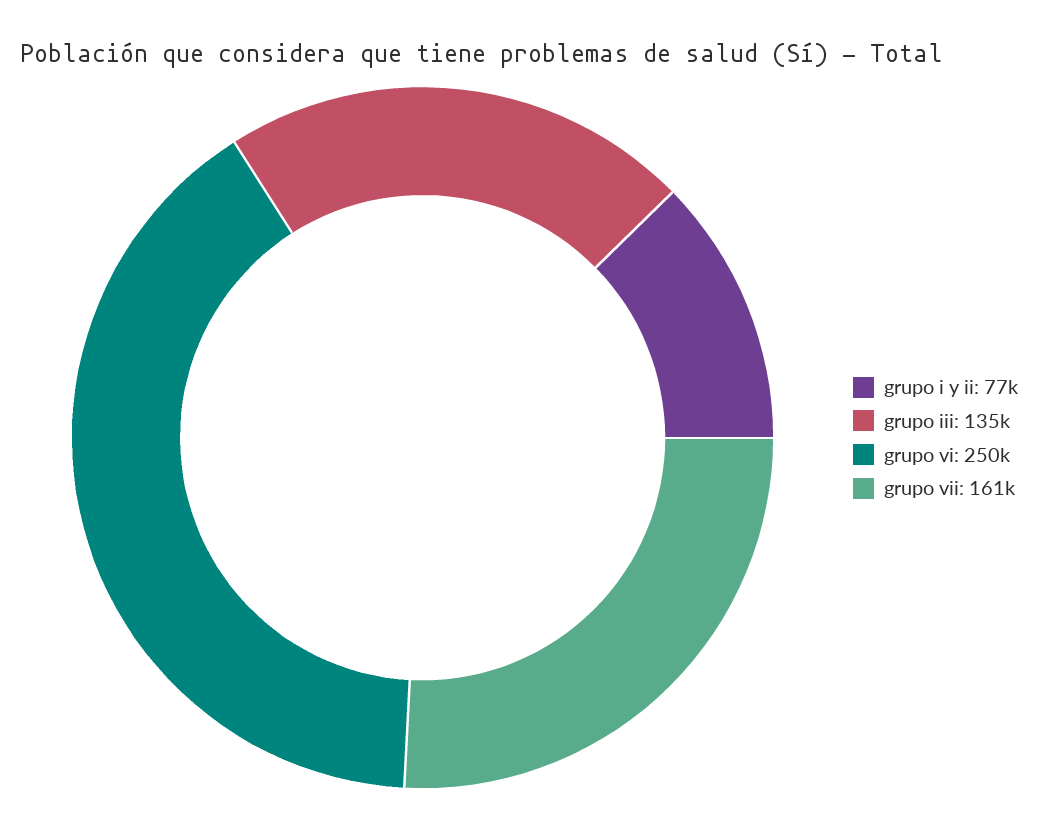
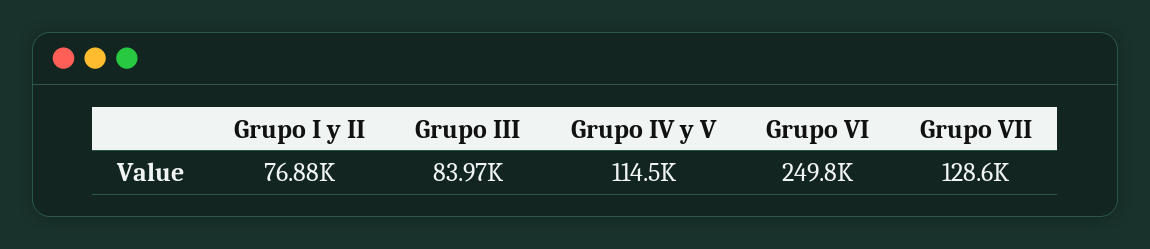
grupo iii: 135000 -> 83970
grupo vii: 161000 -> 128600
Grupo IV y V: none -> 114500

